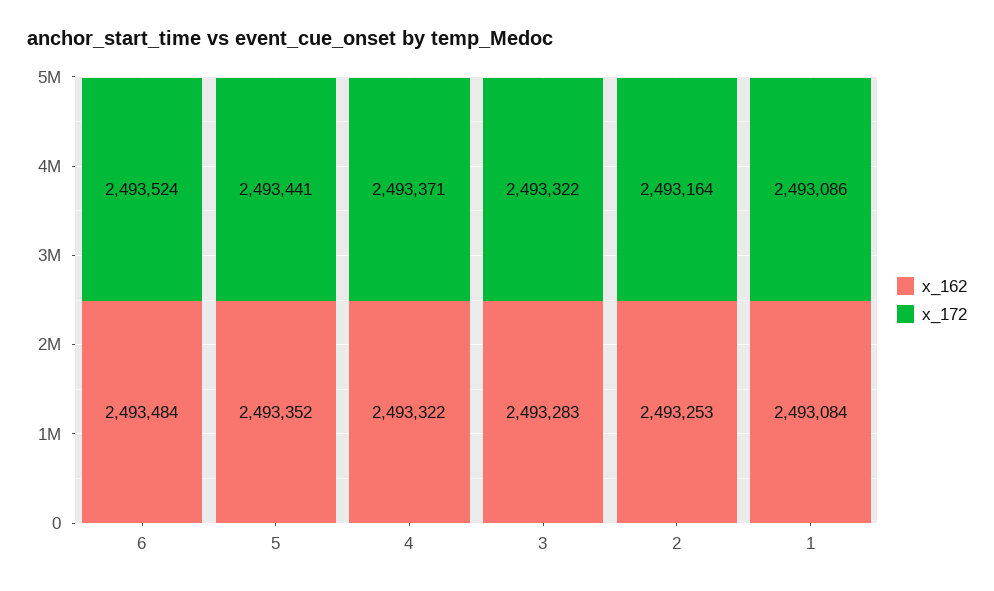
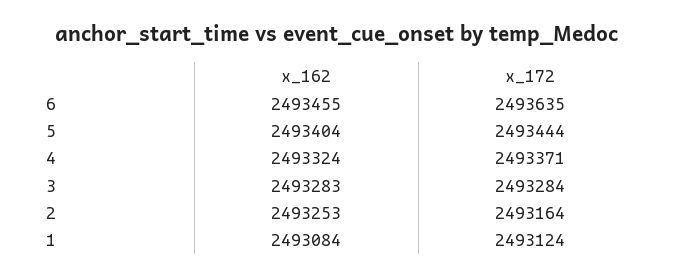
x_162, 6: 2493484 -> 2493455
x_172, 6: 2493524 -> 2493635
x_162, 5: 2493352 -> 2493404
x_172, 5: 2493441 -> 2493444
x_162, 4: 2493322 -> 2493324
x_172, 3: 2493322 -> 2493284
x_172, 1: 2493086 -> 2493124

